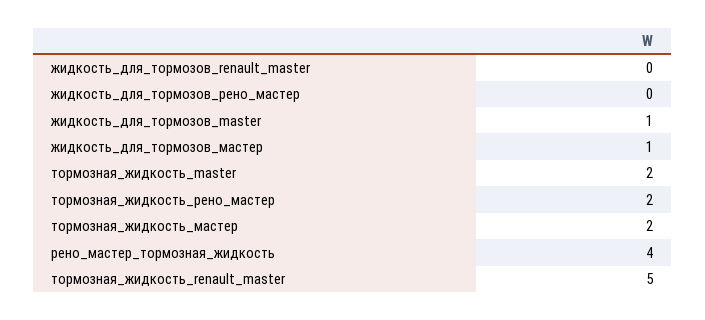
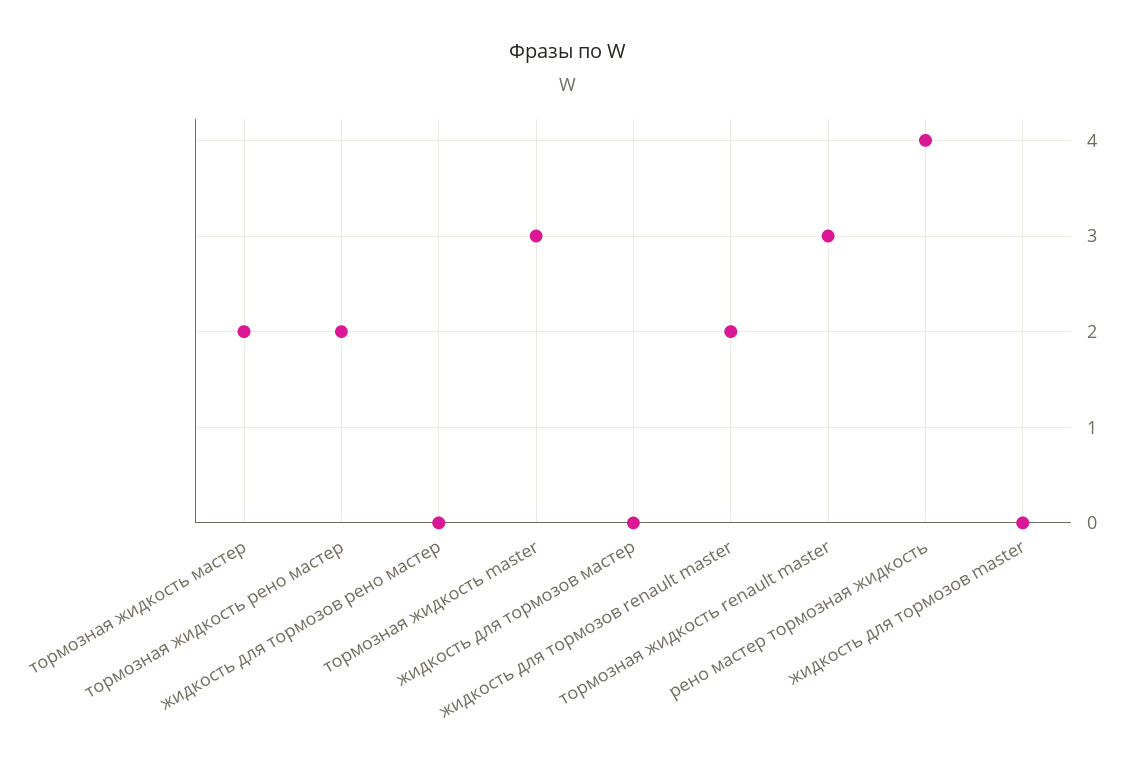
жидкость_для_тормозов_renault_master: 0 -> 2
жидкость_для_тормозов_master: 1 -> 0
жидкость_для_тормозов_мастер: 1 -> 0
тормозная_жидкость_master: 2 -> 3
тормозная_жидкость_renault_master: 5 -> 3

